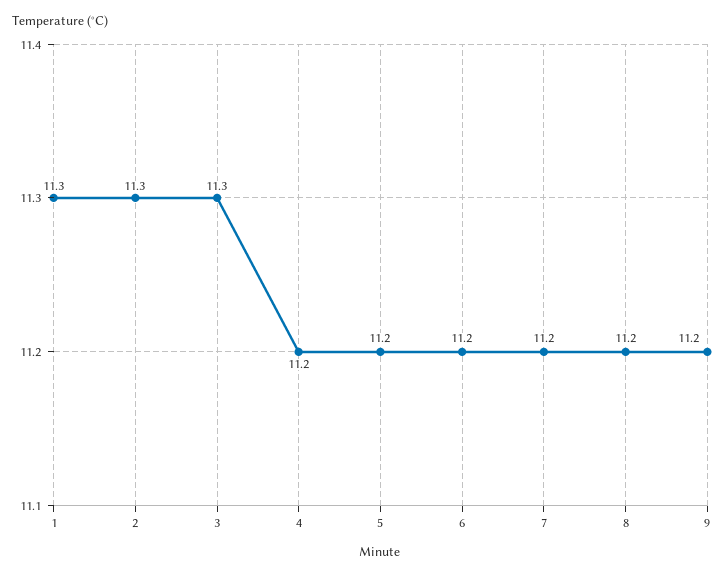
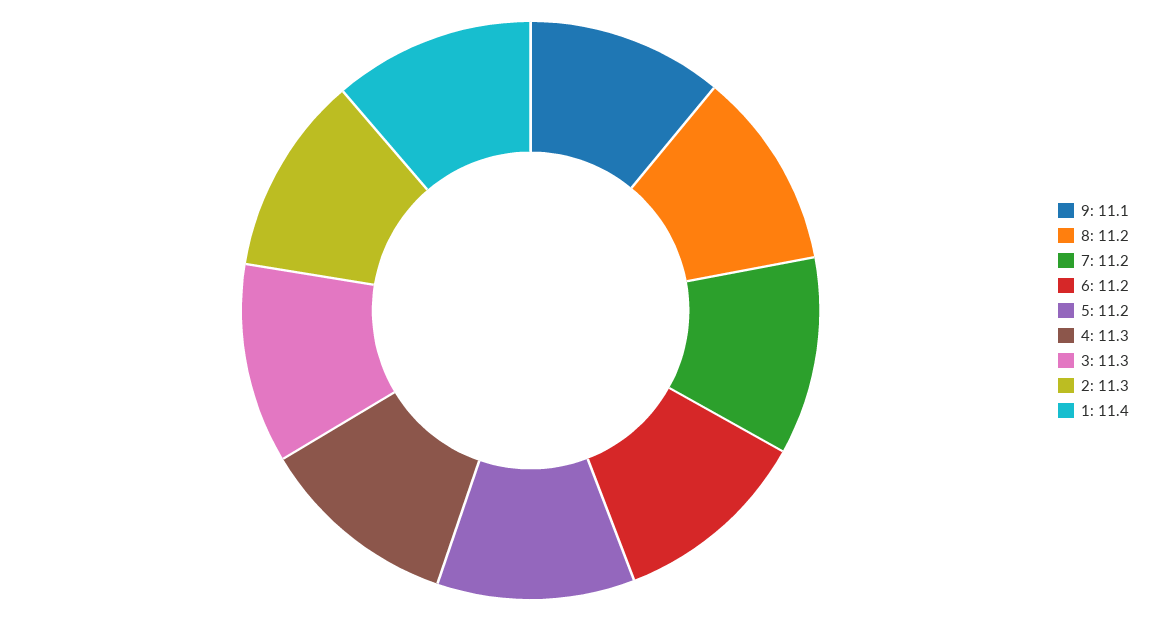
1: 11.3 -> 11.4
4: 11.2 -> 11.3
9: 11.2 -> 11.1

